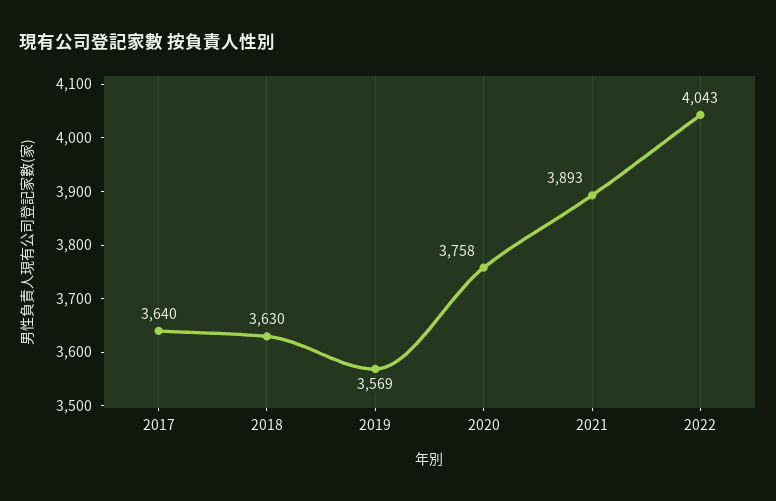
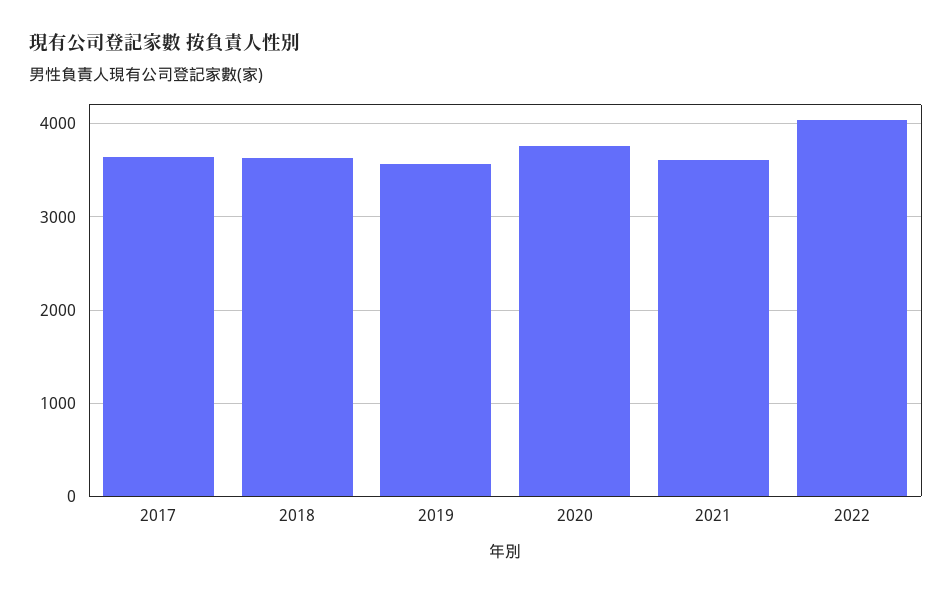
2021: 3893 -> 3600

